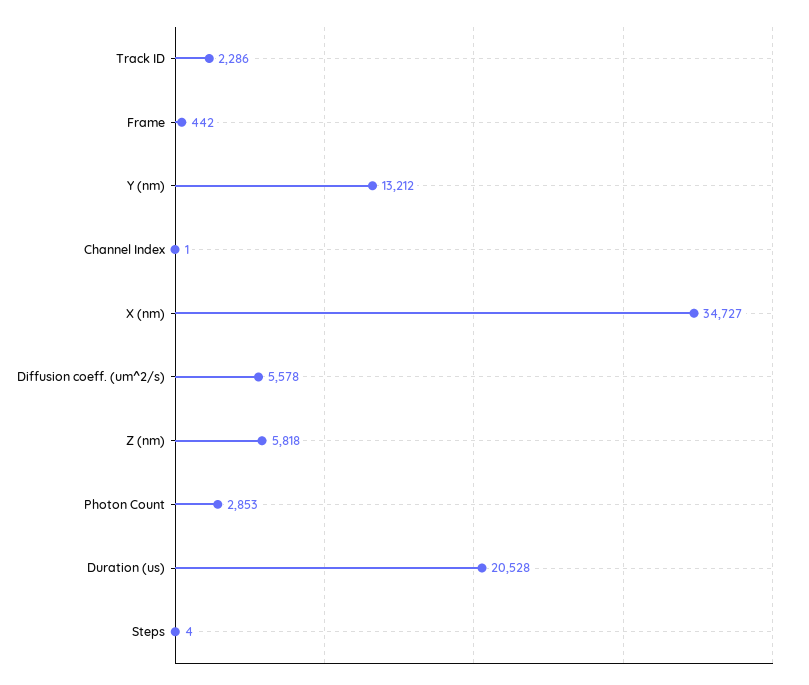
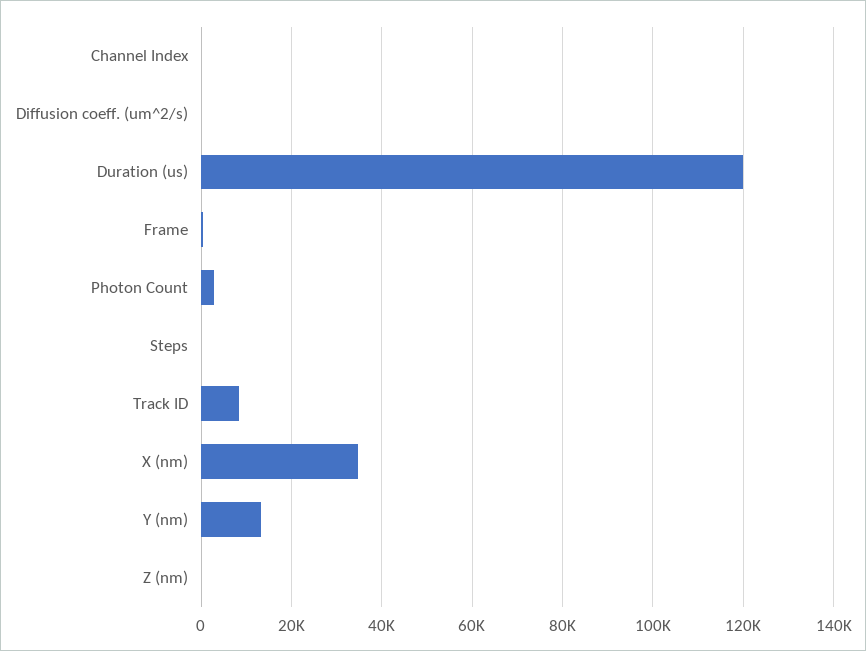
Track ID: 2286 -> 8000
Diffusion coeff. (um^2/s): 5578 -> 0
Z (nm): 5818 -> 0
Duration (us): 20528 -> 120000

